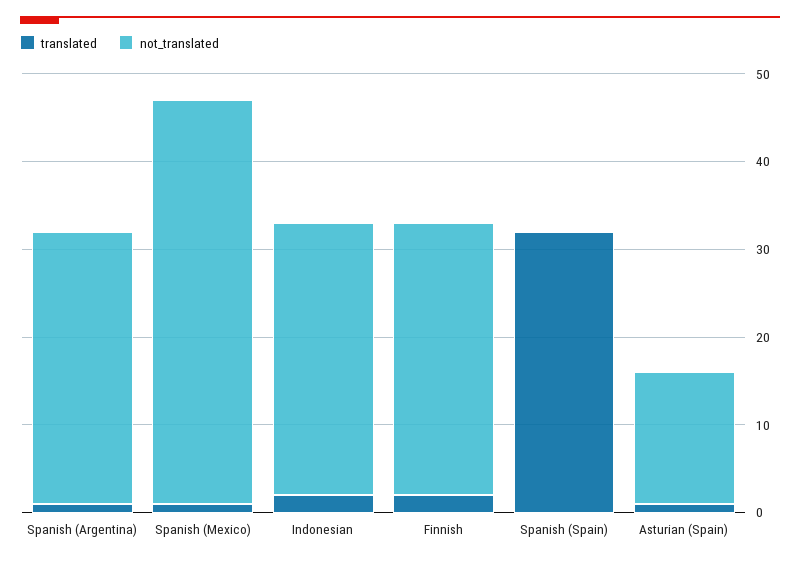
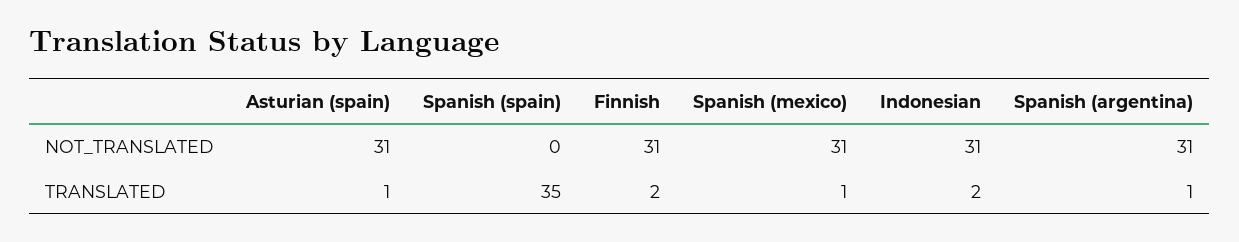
not_translated, Spanish (Mexico): 46 -> 31
translated, Spanish (Spain): 32 -> 35
not_translated, Asturian (Spain): 15 -> 31

